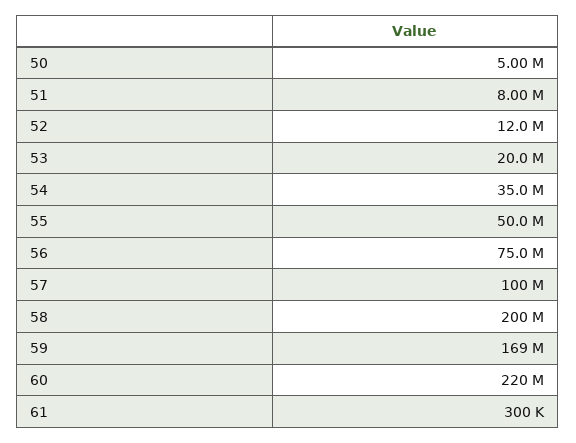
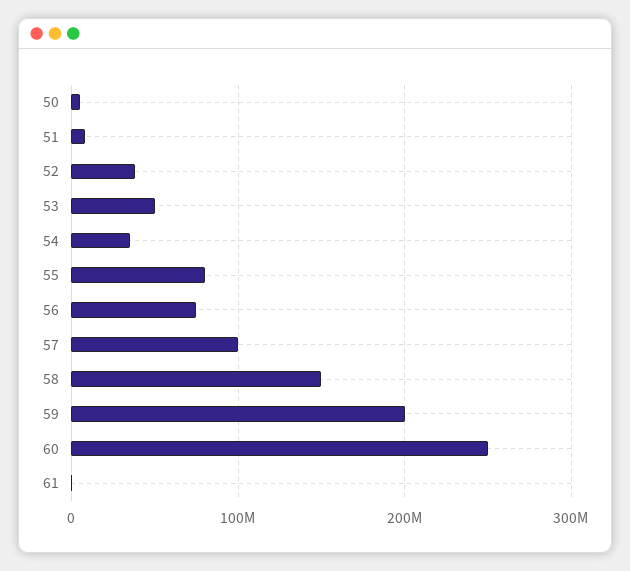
52: 12000000 -> 40000000
53: 20000000 -> 50000000
55: 50000000 -> 80000000
58: 200000000 -> 150000000
59: 169000000 -> 200000000
60: 220000000 -> 250000000

